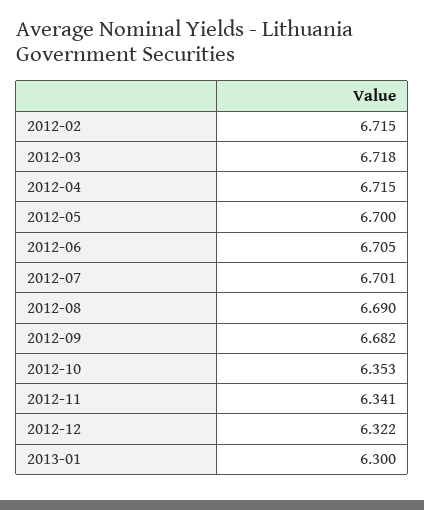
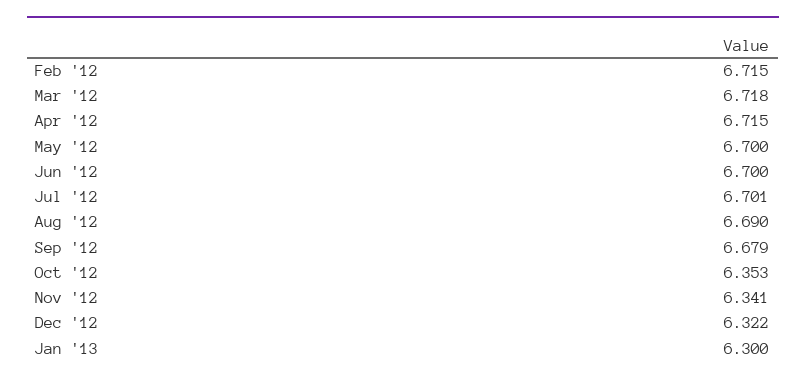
2012-06: 6.705 -> 6.7
2012-09: 6.682 -> 6.679

